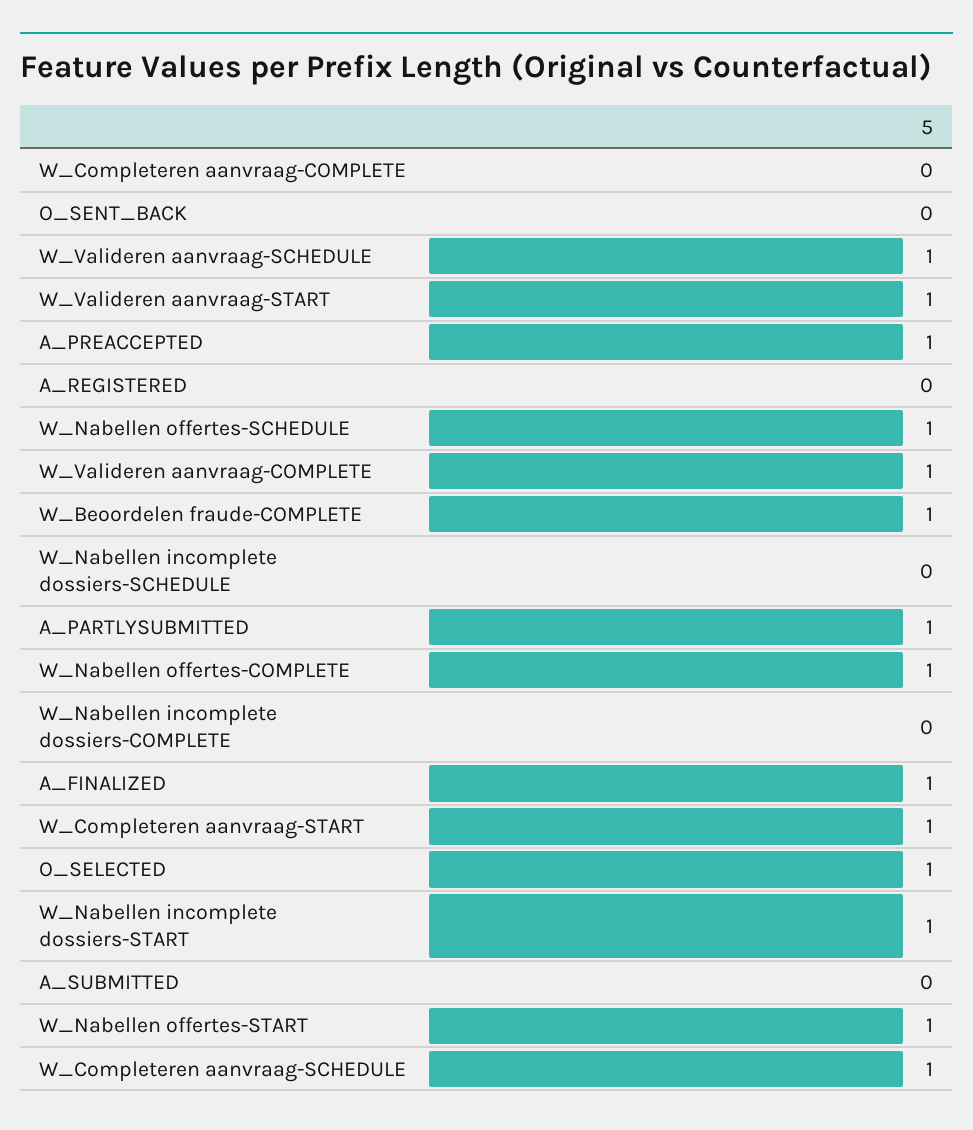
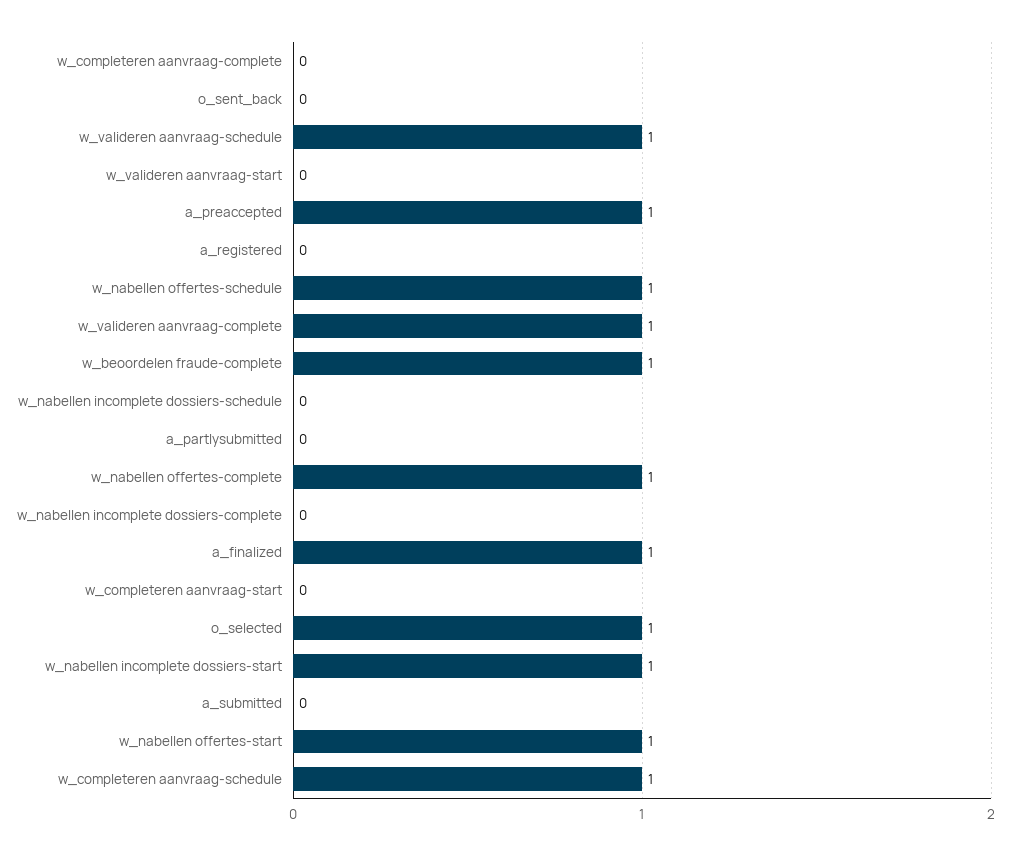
W_Valideren aanvraag-START: 1 -> 0
A_PARTLYSUBMITTED: 1 -> 0
W_Completeren aanvraag-START: 1 -> 0

